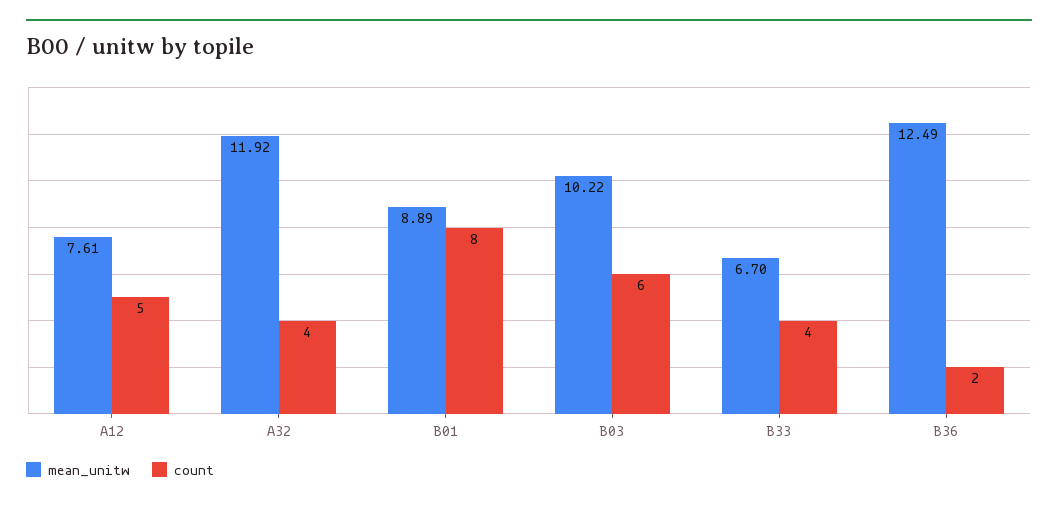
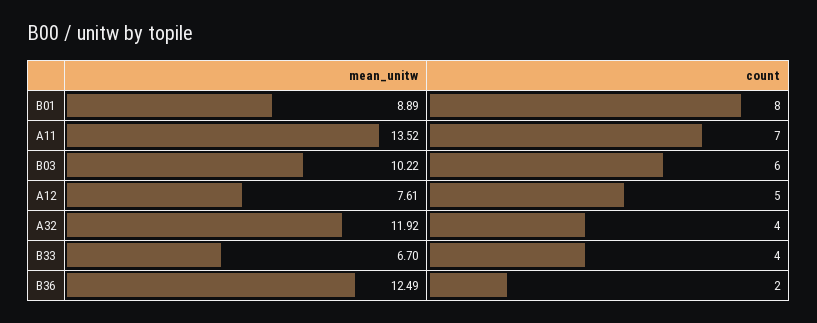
mean_unitw, A11: none -> 13.52
count, A11: none -> 7

